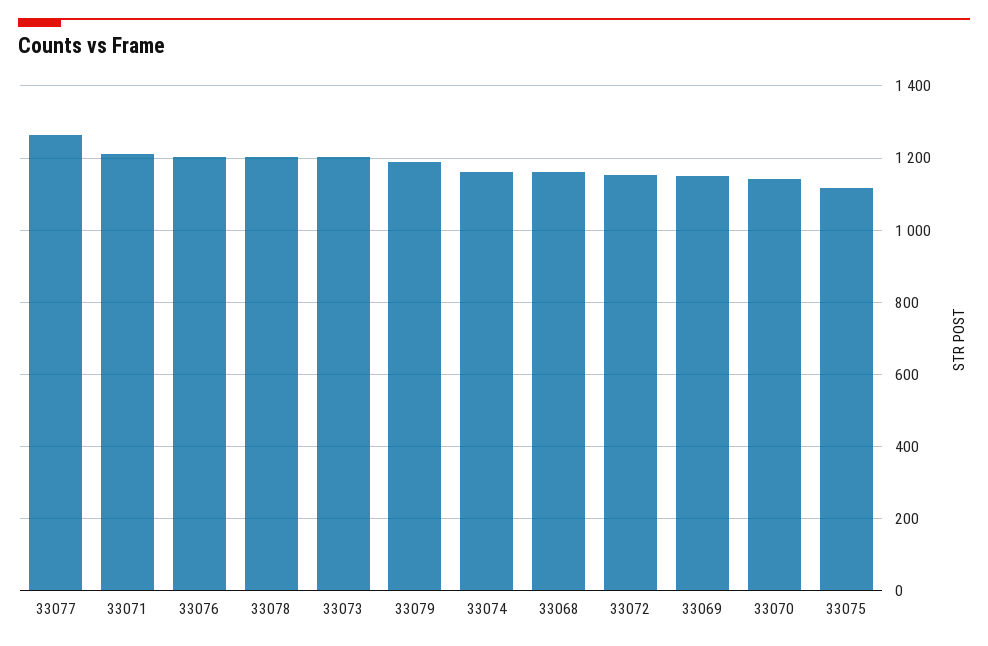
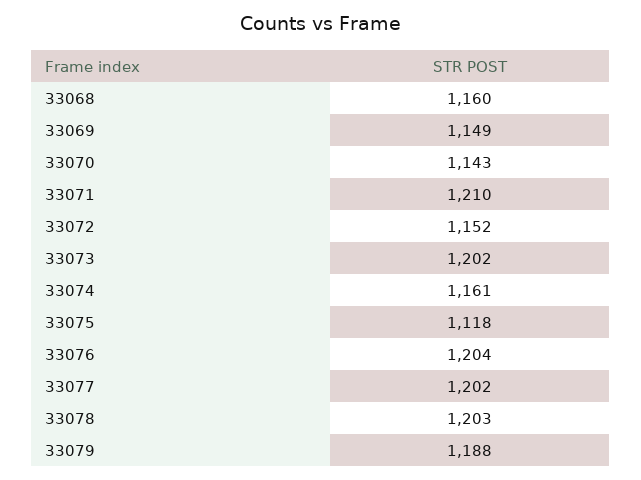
33077: 1260 -> 1202

